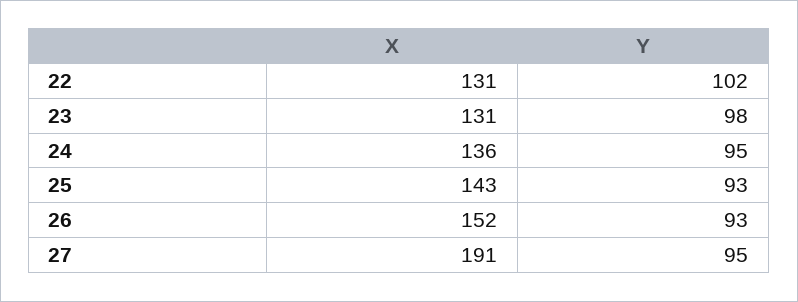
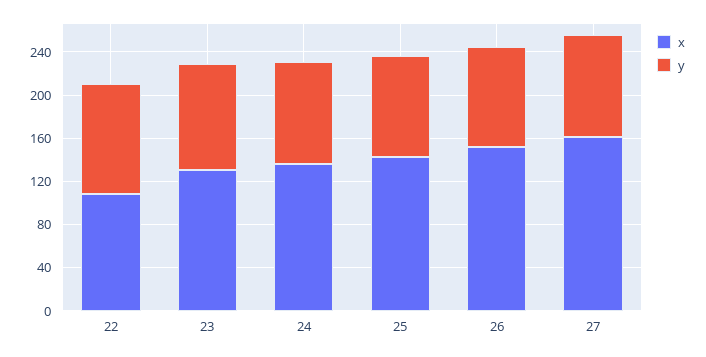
X, 22: 131 -> 110
X, 27: 191 -> 160

